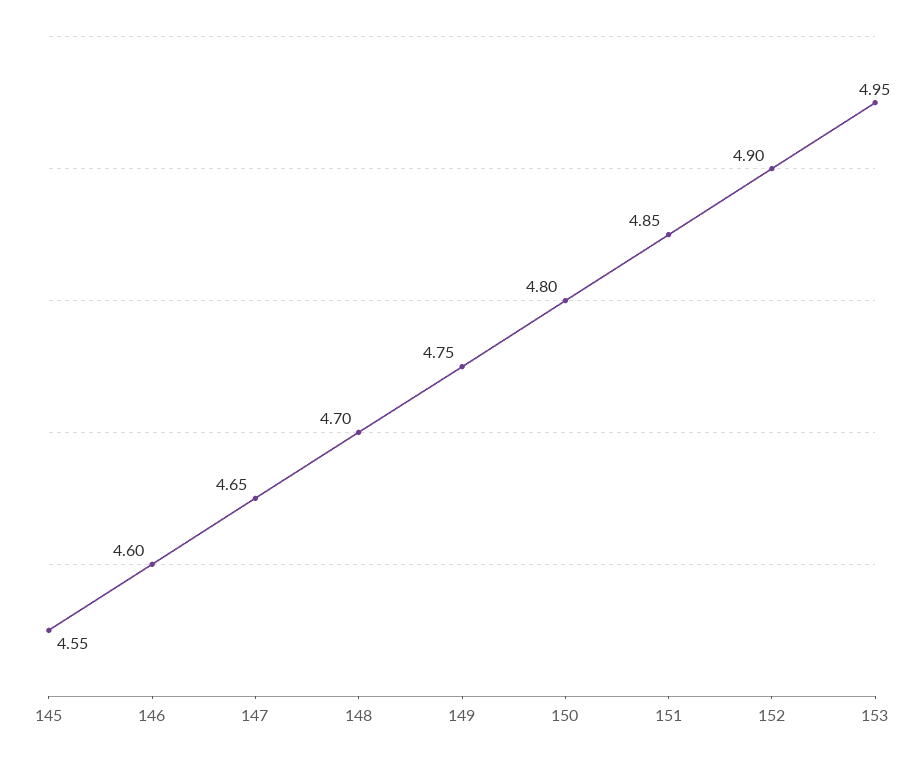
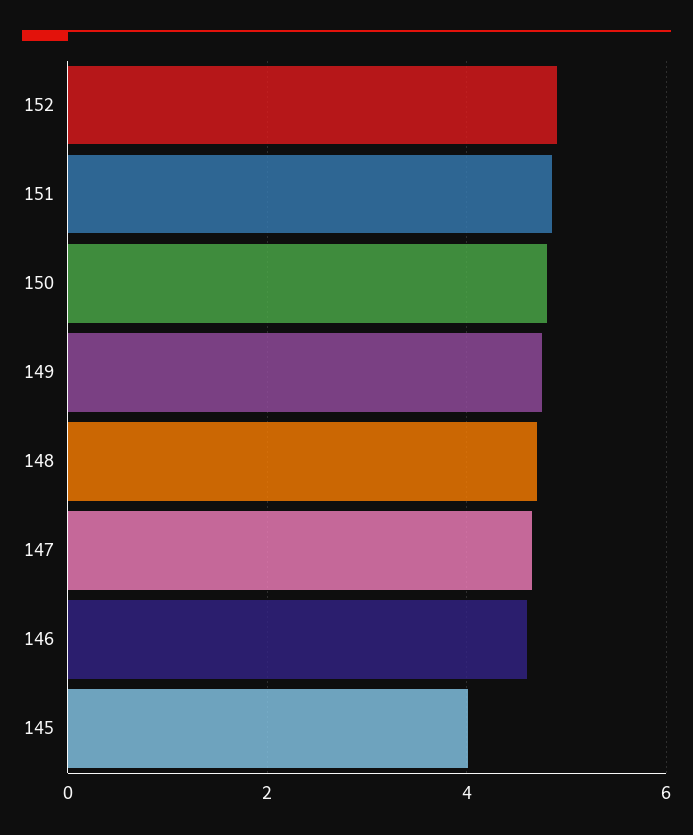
145: 4.55 -> 4
153: 4.95 -> none

